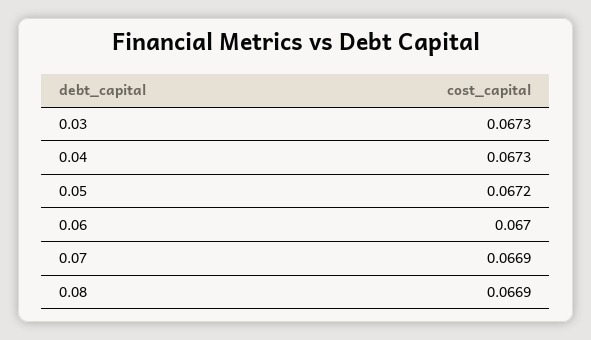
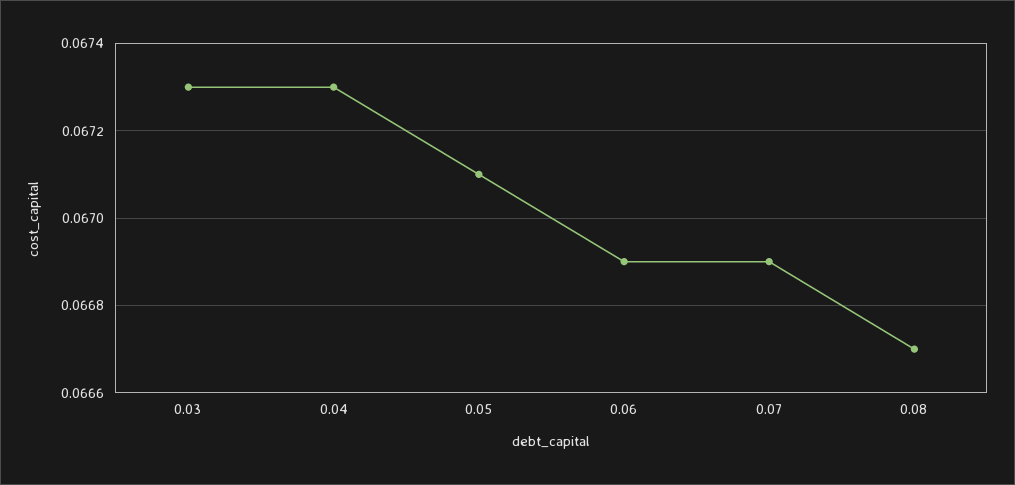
0.05: 0.0672 -> 0.0671
0.06: 0.067 -> 0.0669
0.08: 0.0669 -> 0.0667

